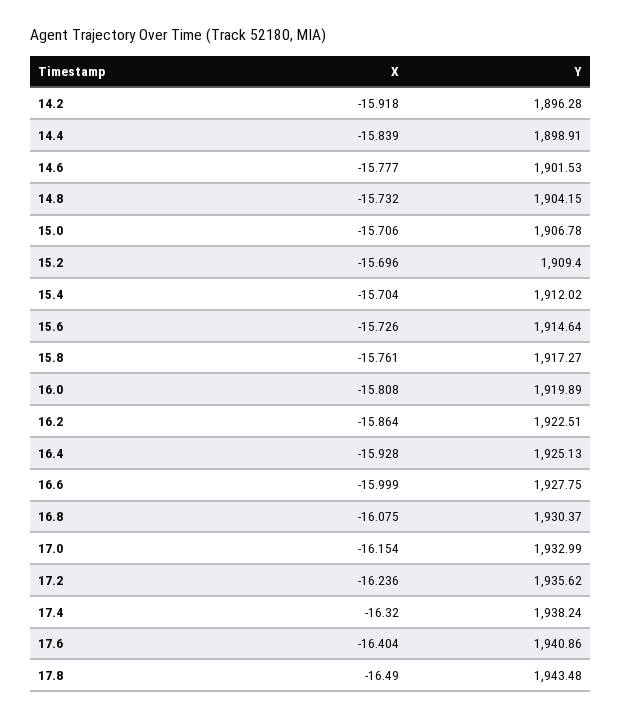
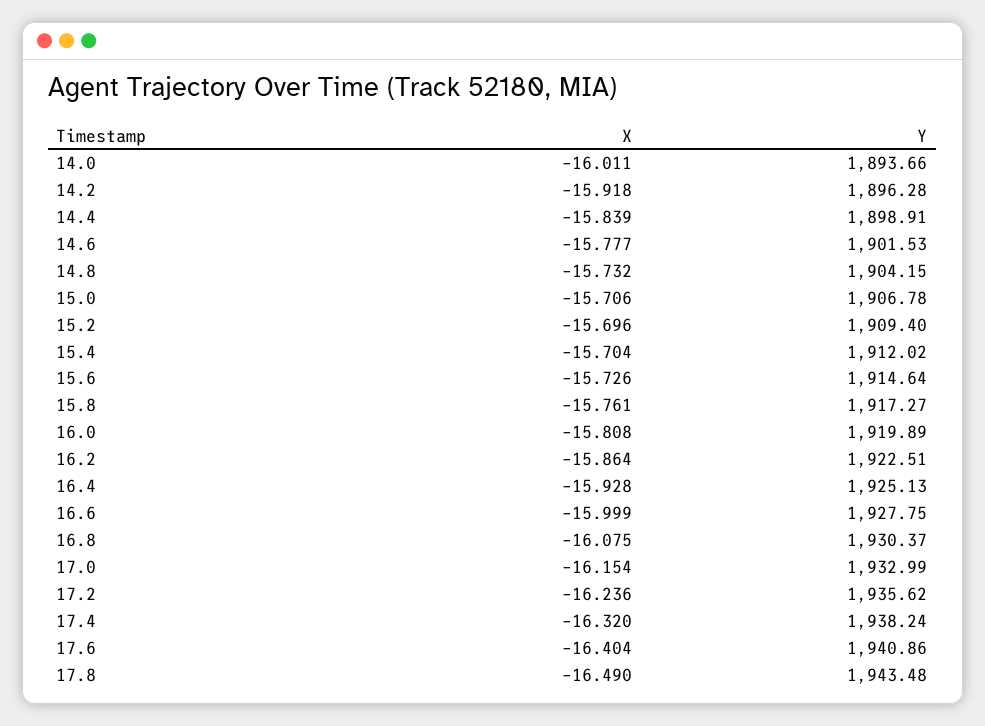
X, 14.0: none -> -16.011
Y, 14.0: none -> 1893.66

